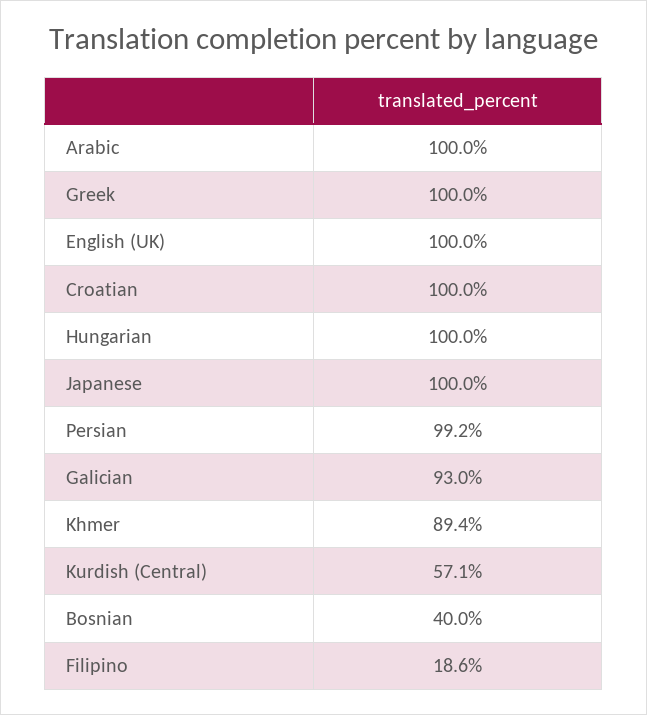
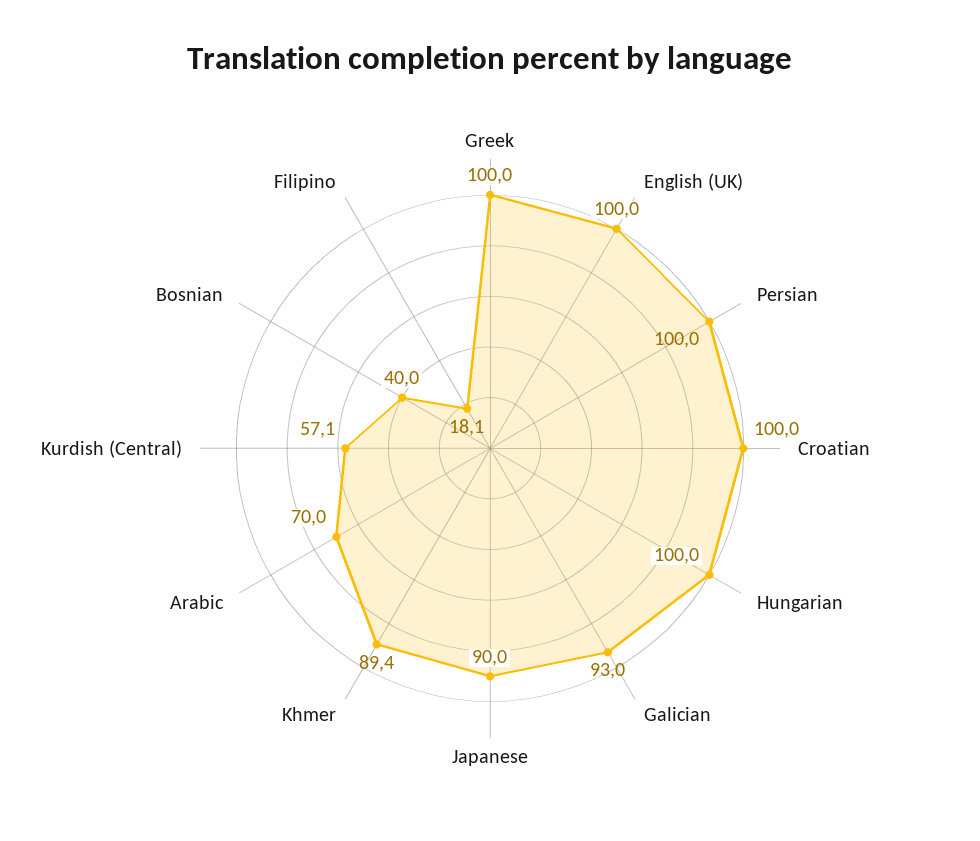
Arabic: 100 -> 70
Japanese: 100 -> 90
Persian: 99.2 -> 100
Filipino: 18.6 -> 18.1

